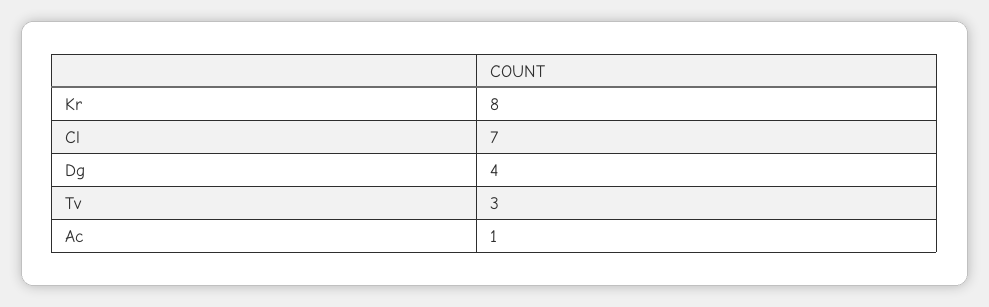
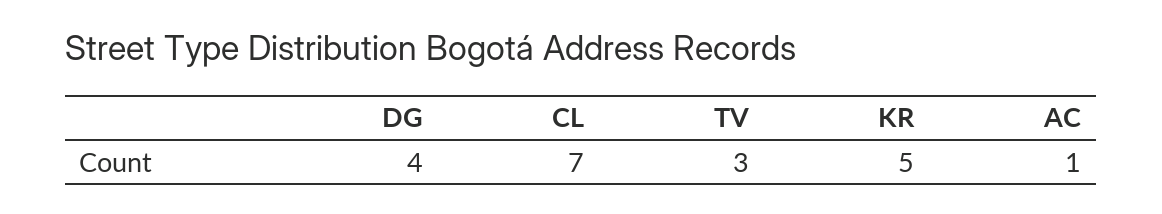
Kr: 8 -> 5

